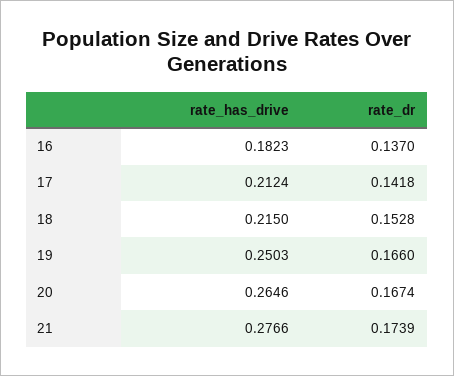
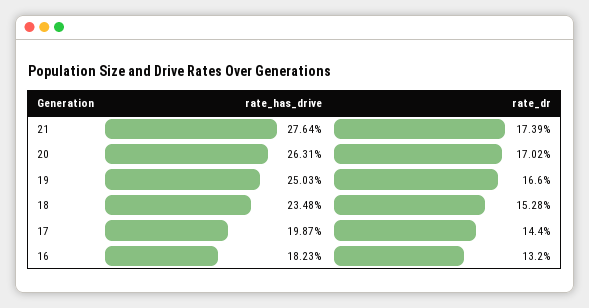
rate_dr, 16: 0.137 -> 0.132
rate_has_drive, 17: 0.2124 -> 0.1987
rate_dr, 17: 0.1418 -> 0.144
rate_has_drive, 18: 0.215 -> 0.2348
rate_has_drive, 20: 0.2646 -> 0.2631
rate_dr, 20: 0.1674 -> 0.1702
rate_has_drive, 21: 0.2766 -> 0.2764

